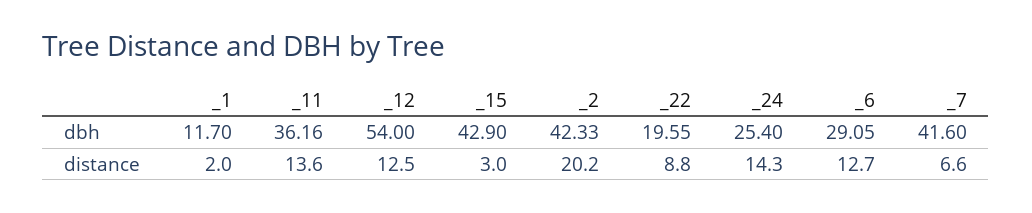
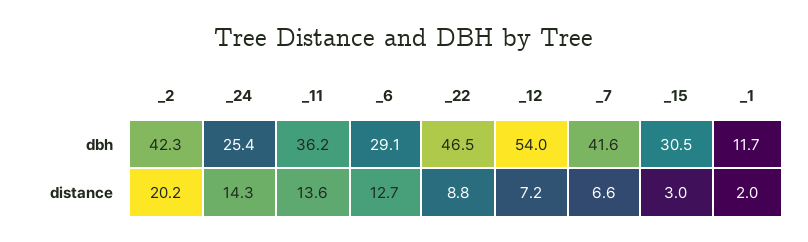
_15, dbh: 42.9 -> 30.5
_22, dbh: 19.55 -> 46.5
_12, distance: 12.5 -> 7.2

